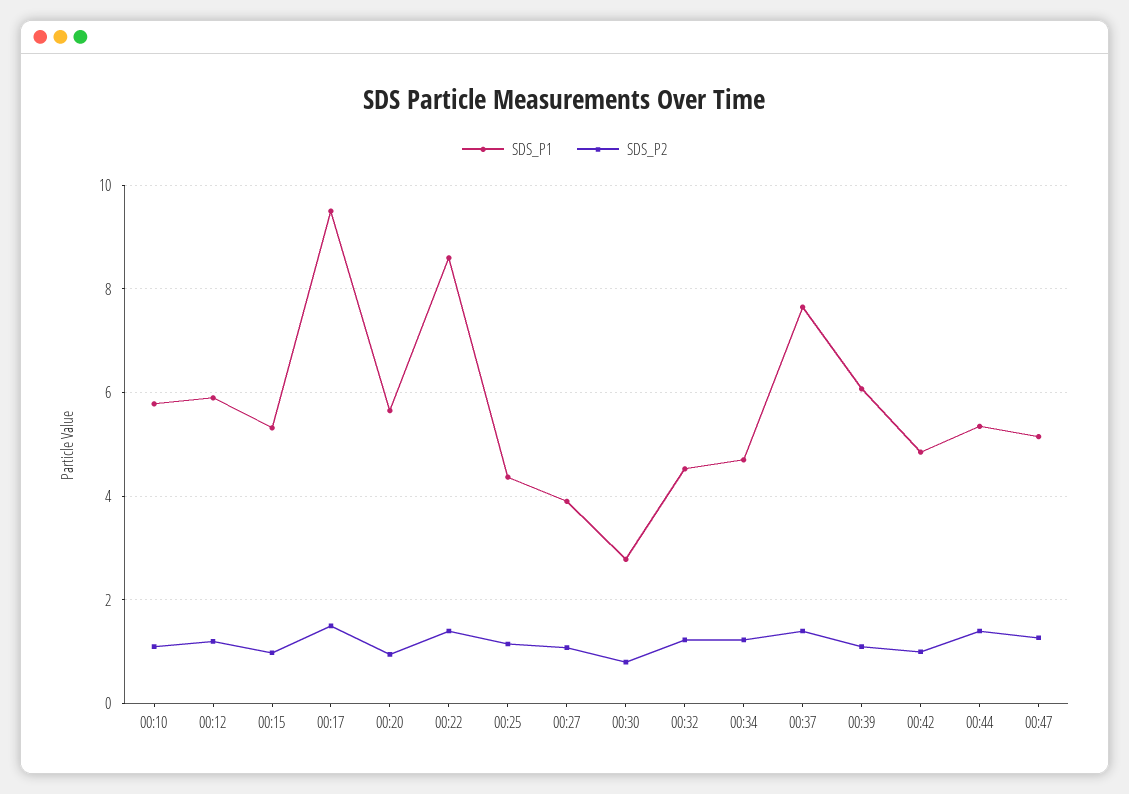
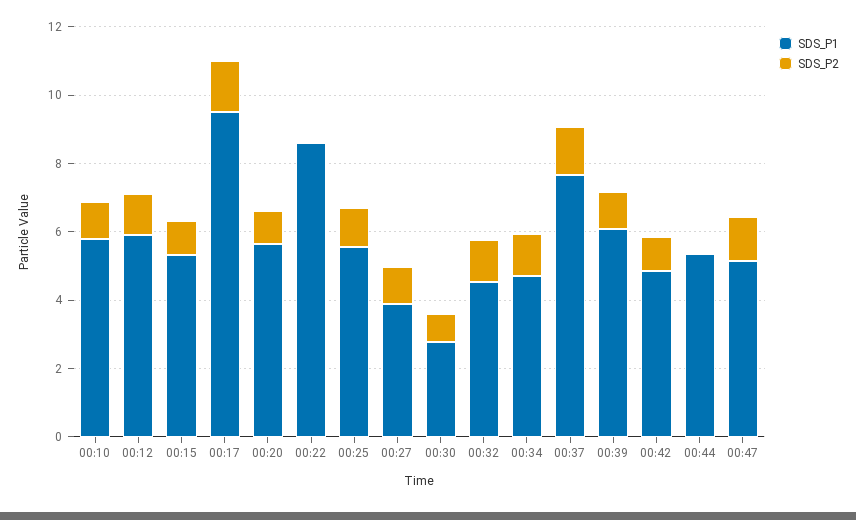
SDS_P2, 00:22: 1.4 -> 0
SDS_P1, 00:25: 4.4 -> 5.5
SDS_P2, 00:44: 1.4 -> 0

